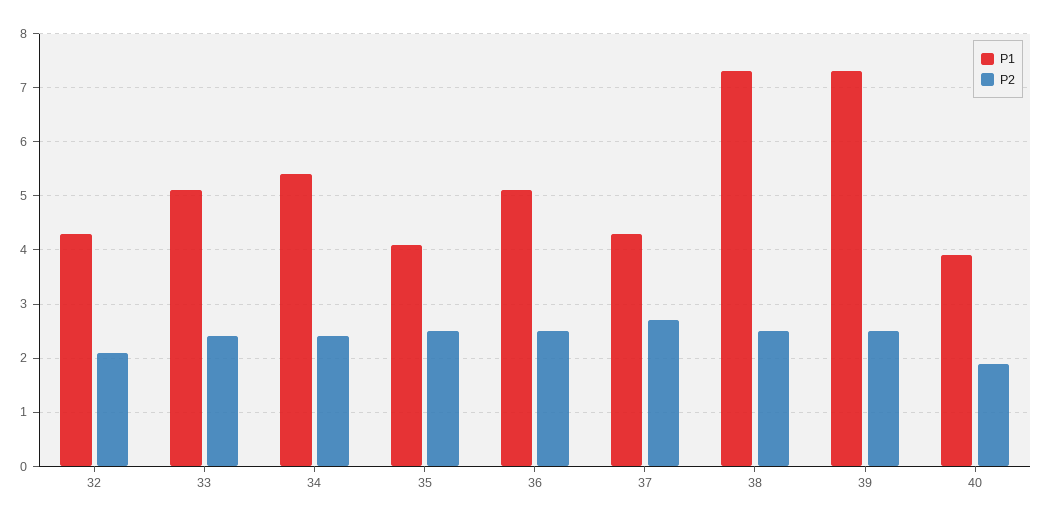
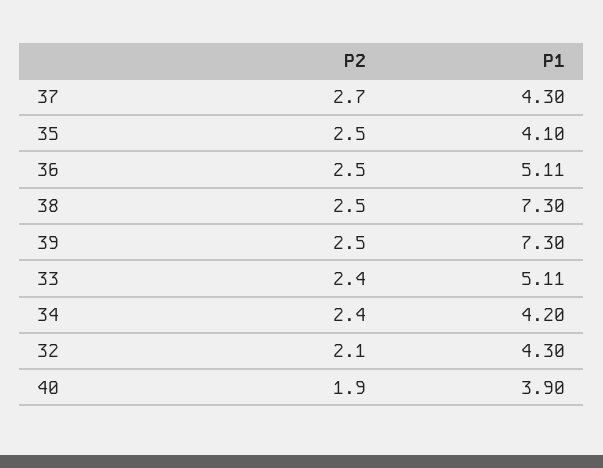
P1, 34: 5.4 -> 4.2

